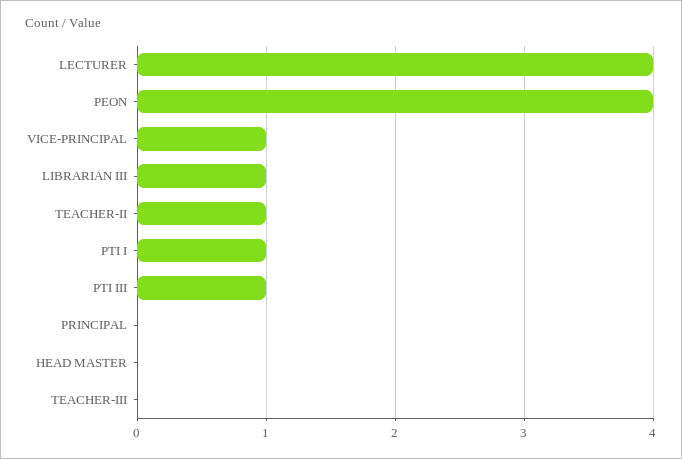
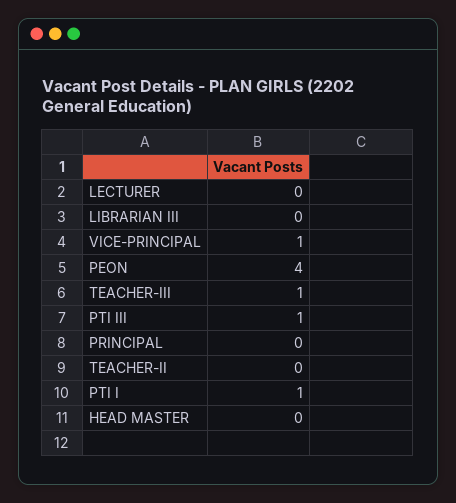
LECTURER: 4 -> 0
LIBRARIAN III: 1 -> 0
TEACHER-II: 1 -> 0
TEACHER-III: 0 -> 1

